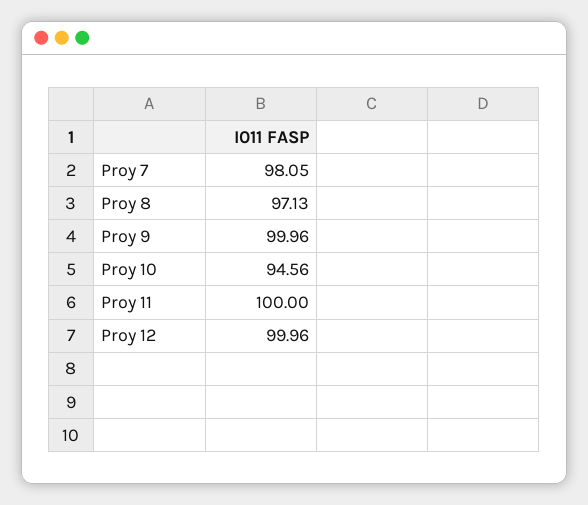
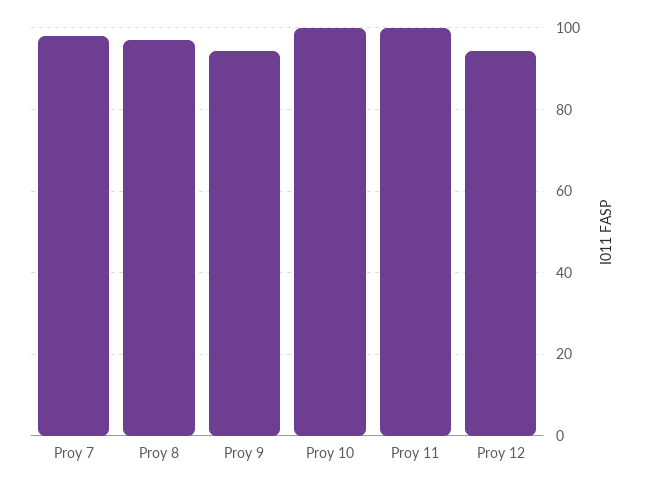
Proy 9: 99.96 -> 94
Proy 10: 94.56 -> 100
Proy 12: 99.96 -> 94

